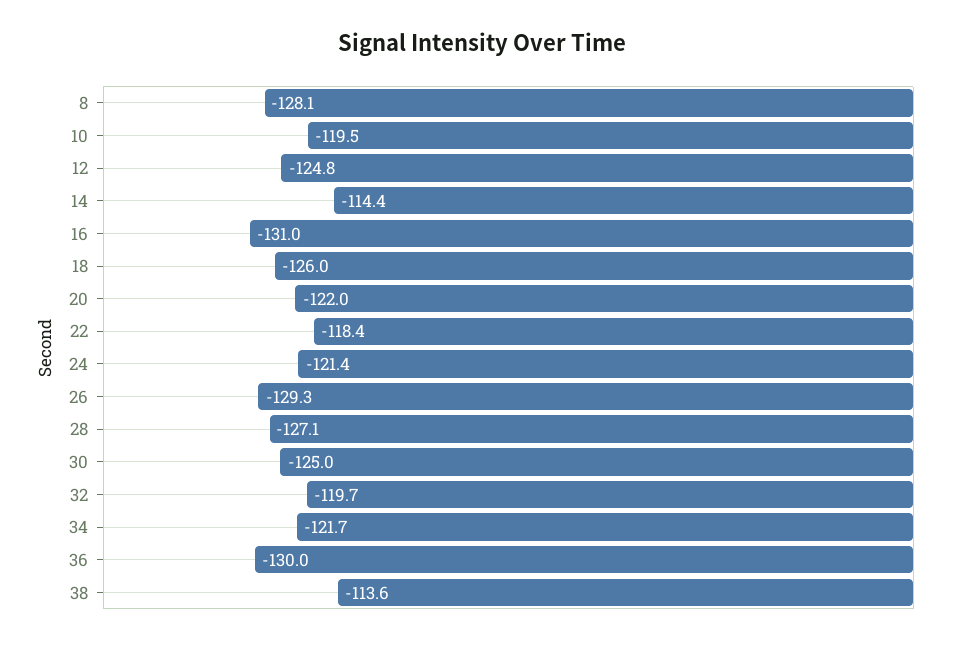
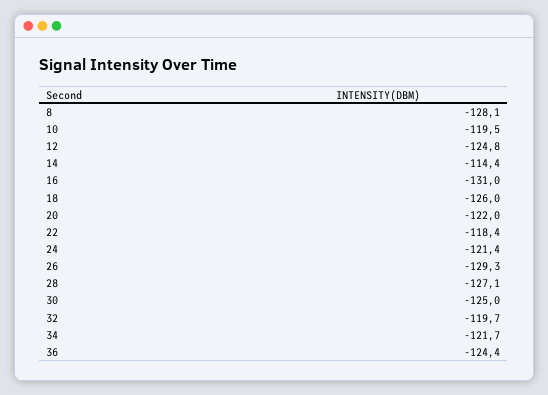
36: -130 -> -124.4
38: -113.6 -> none

